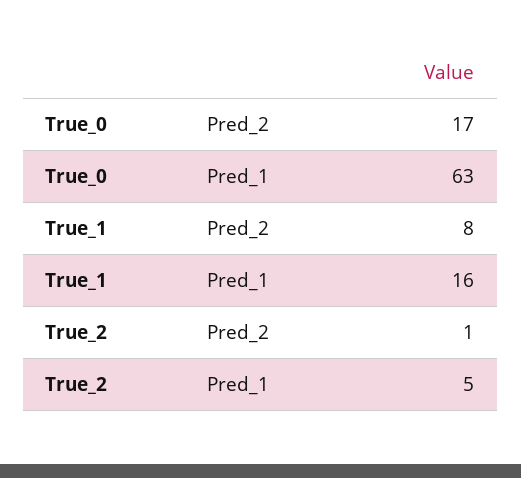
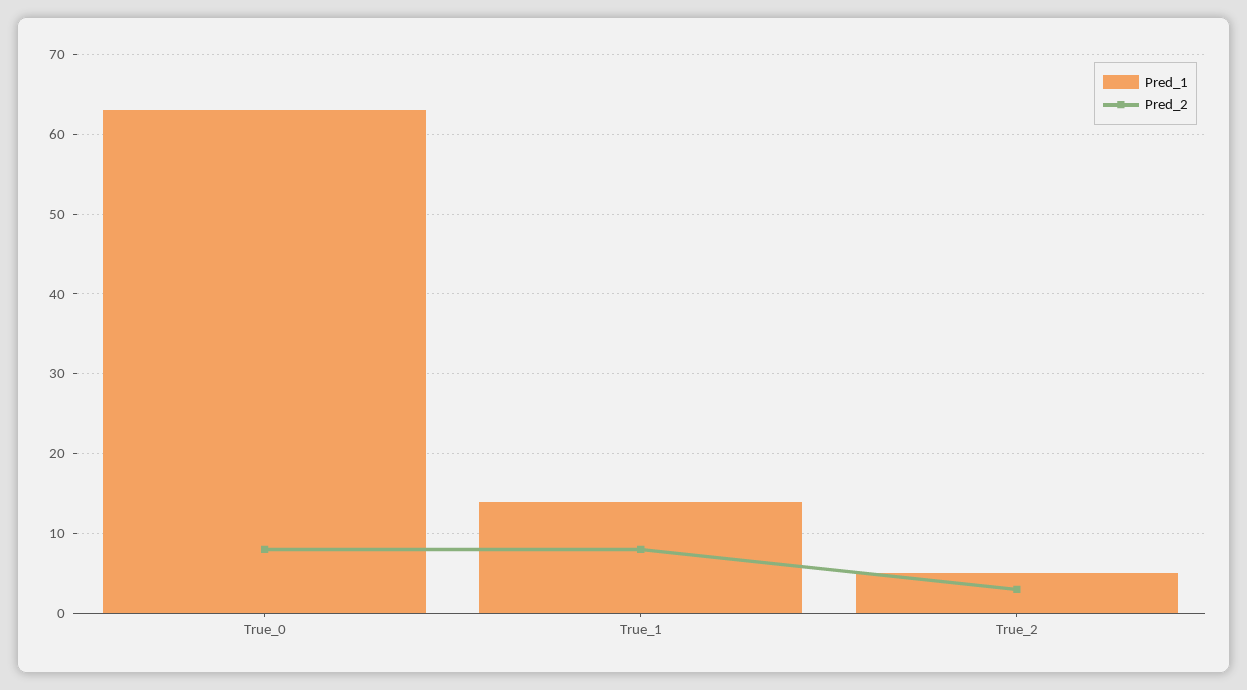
Pred_2, True_0: 17 -> 8
Pred_1, True_1: 16 -> 14
Pred_2, True_2: 1 -> 3

